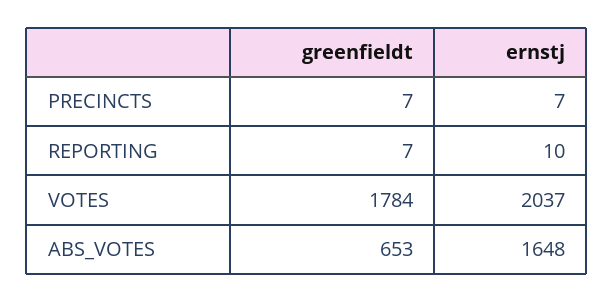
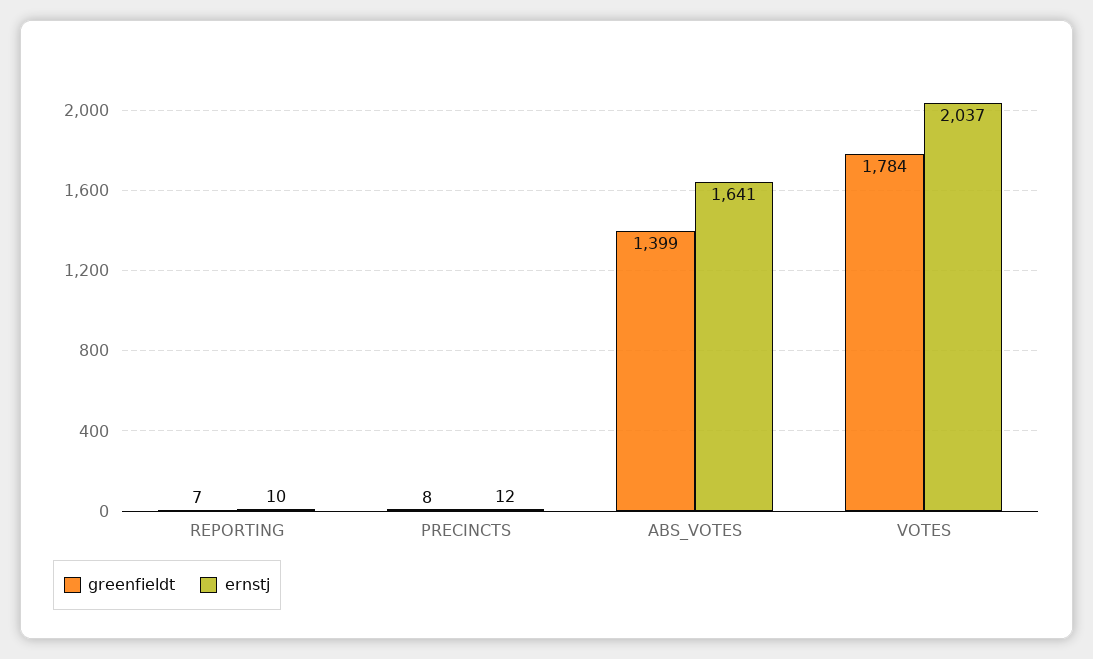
greenfieldt, PRECINCTS: 7 -> 8
ernstj, PRECINCTS: 7 -> 12
greenfieldt, ABS_VOTES: 653 -> 1399
ernstj, ABS_VOTES: 1648 -> 1641

